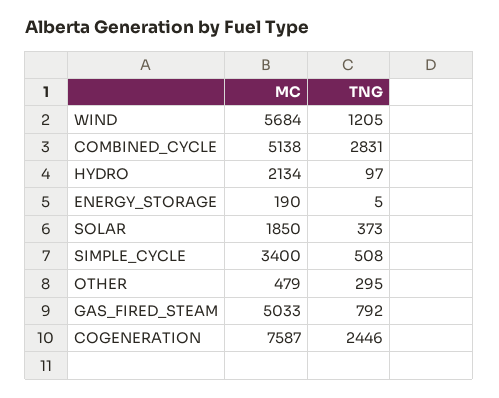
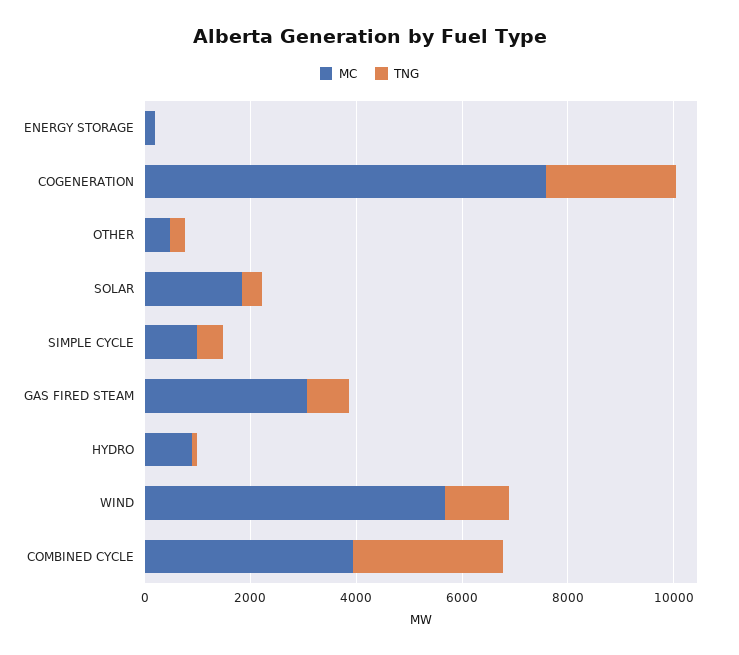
MC, COMBINED_CYCLE: 5138 -> 4000
MC, HYDRO: 2134 -> 1000
MC, SIMPLE_CYCLE: 3400 -> 1000
MC, GAS_FIRED_STEAM: 5033 -> 3000

